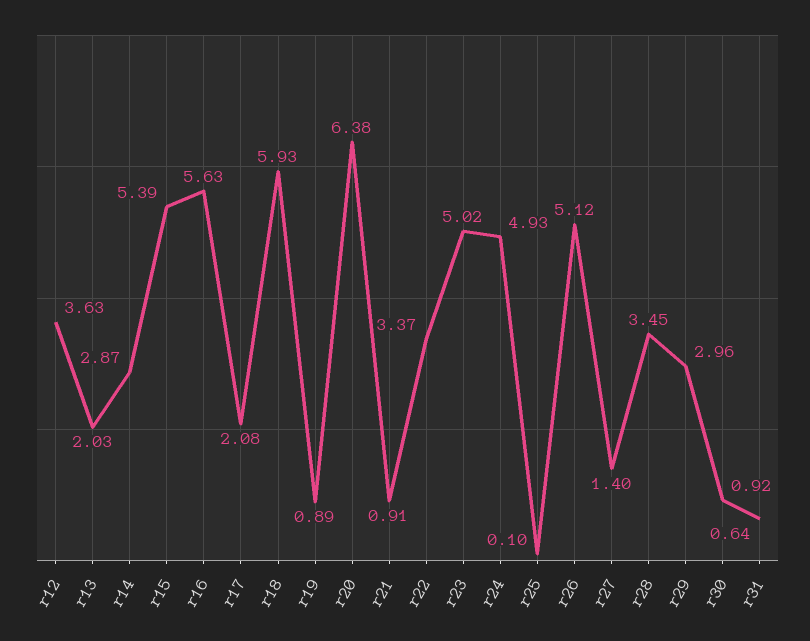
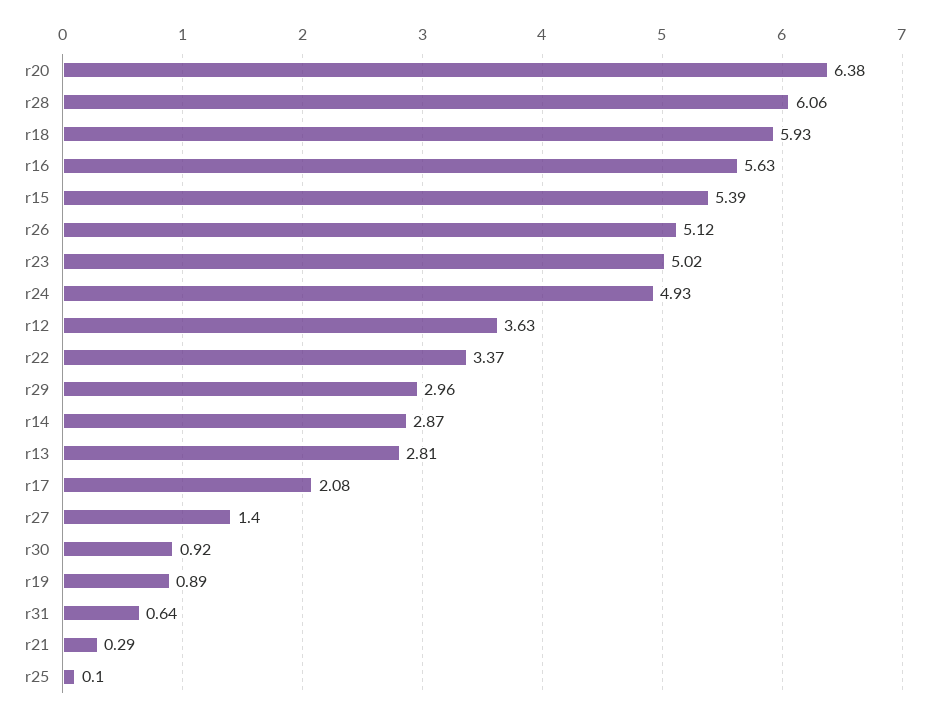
r13: 2.03 -> 2.81
r21: 0.91 -> 0.29
r28: 3.45 -> 6.06

